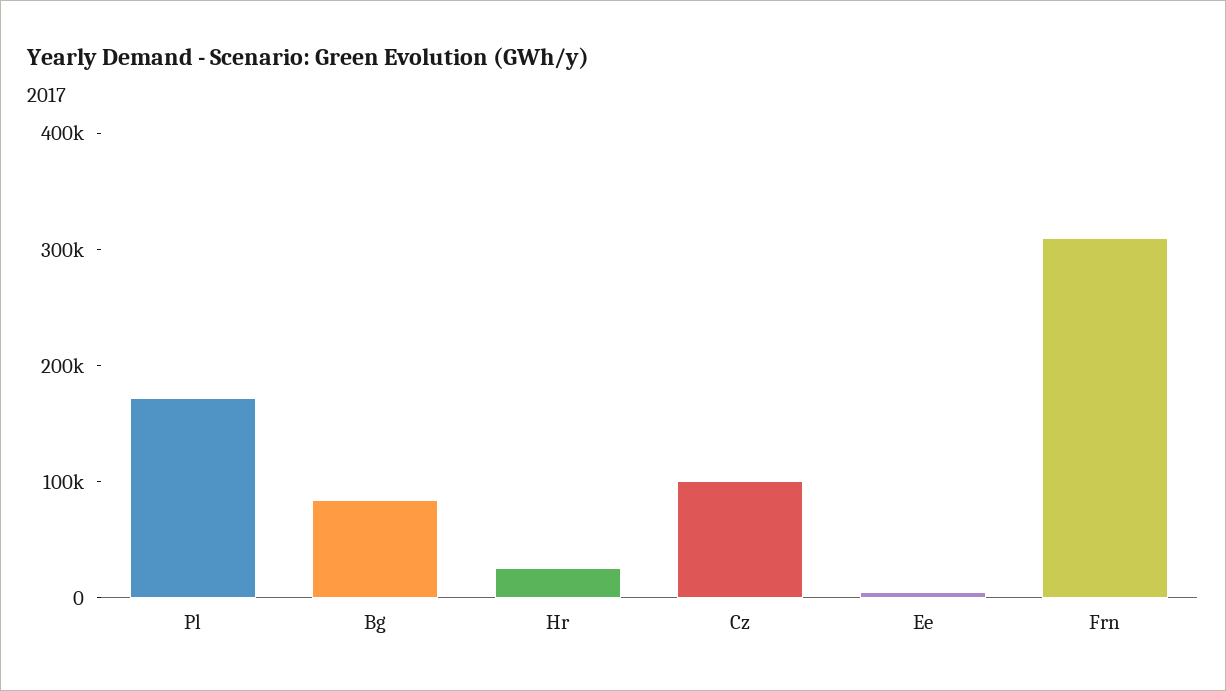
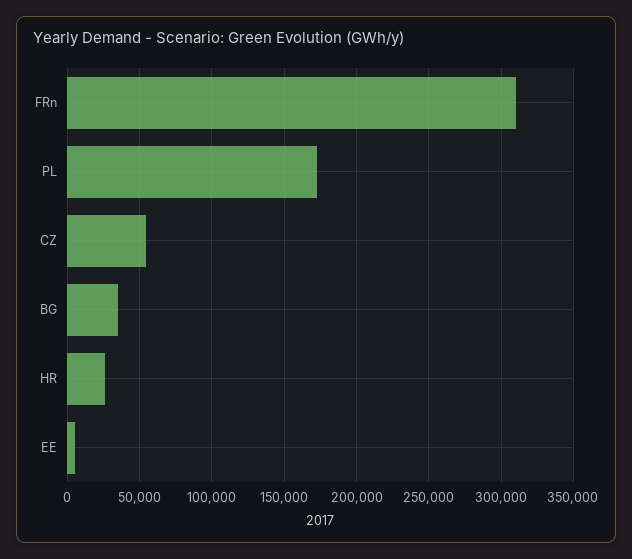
Bg: 80000 -> 35000
Cz: 100000 -> 55000

